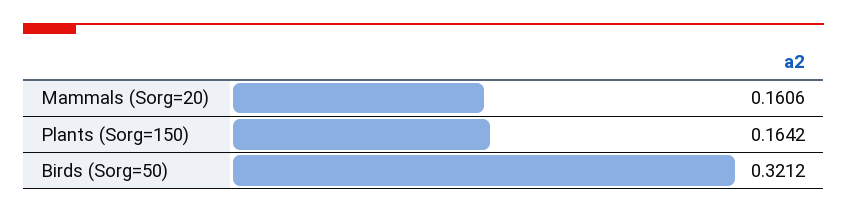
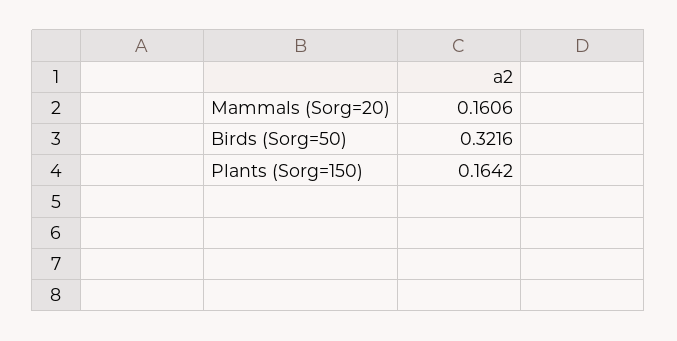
Birds (Sorg=50): 0.3212 -> 0.3216

